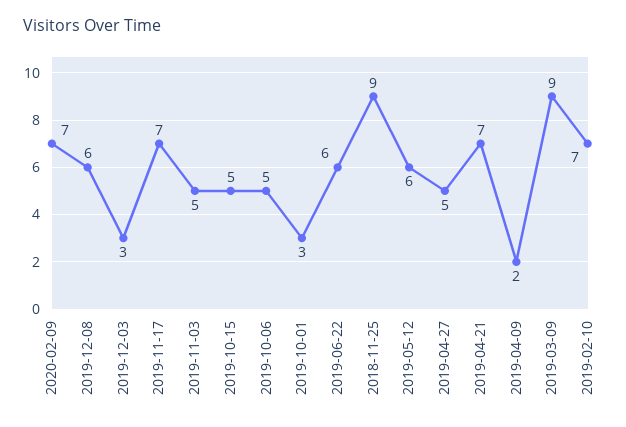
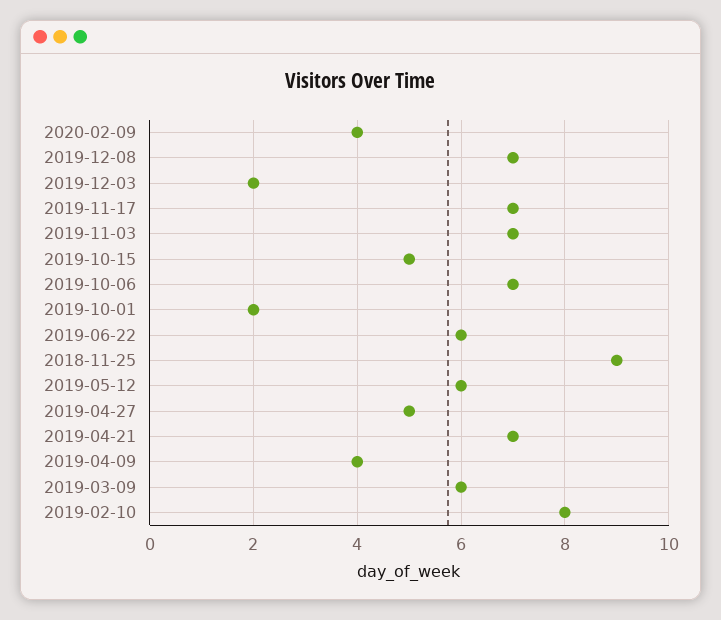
2020-02-09: 7 -> 4
2019-12-08: 6 -> 7
2019-12-03: 3 -> 2
2019-11-03: 5 -> 7
2019-10-06: 5 -> 7
2019-10-01: 3 -> 2
2019-04-09: 2 -> 4
2019-03-09: 9 -> 6
2019-02-10: 7 -> 8

